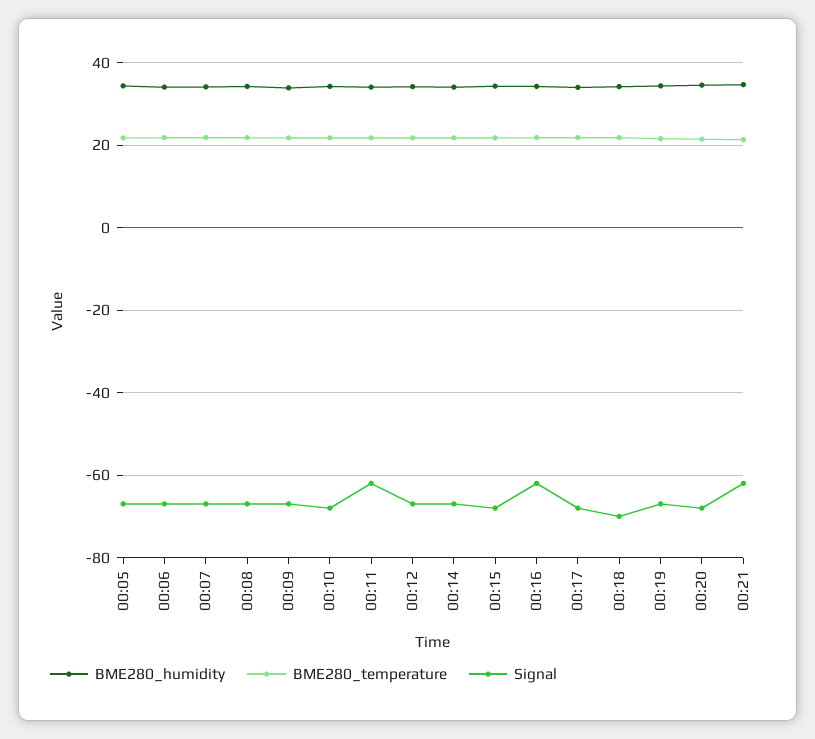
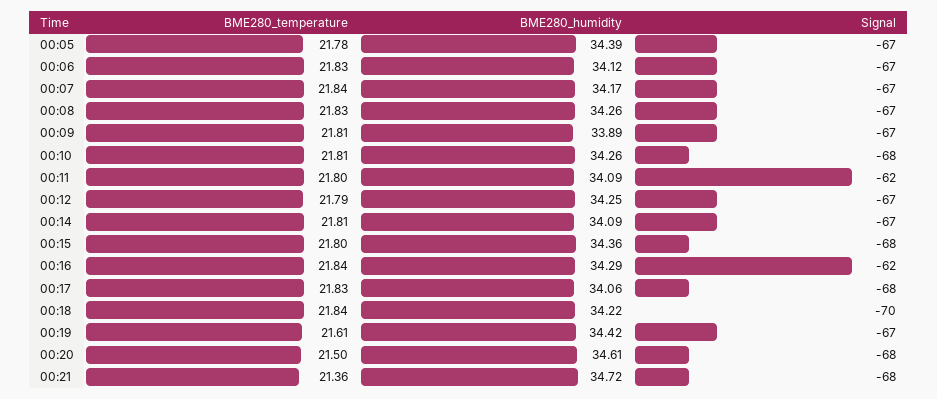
Signal, 00:21: -62 -> -68

